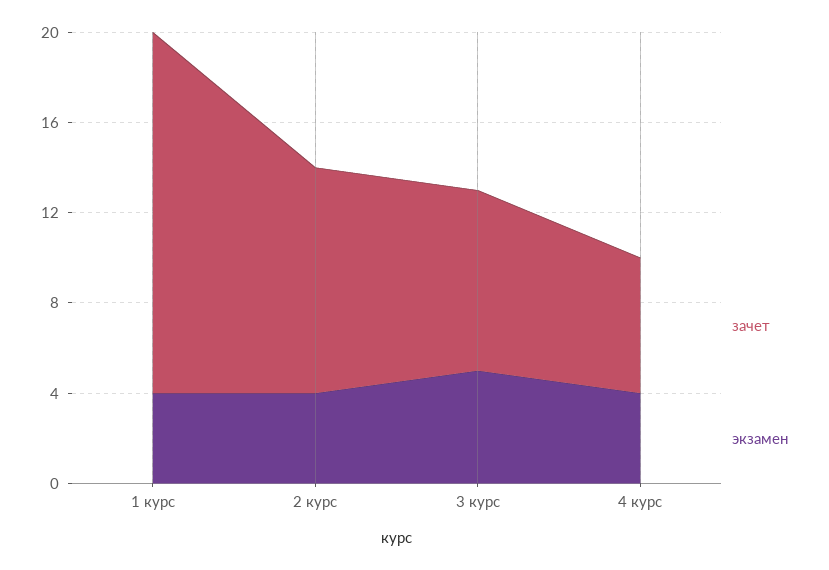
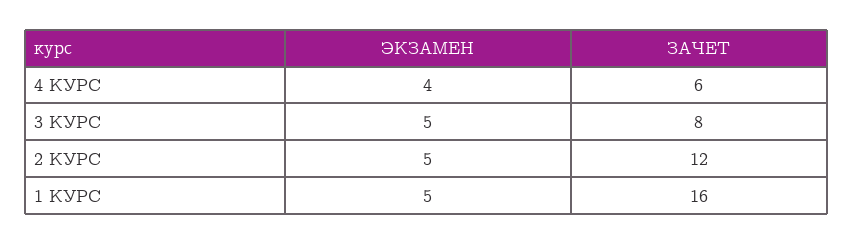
экзамен, 1 курс: 4 -> 5
зачет, 2 курс: 10 -> 12
экзамен, 2 курс: 4 -> 5

